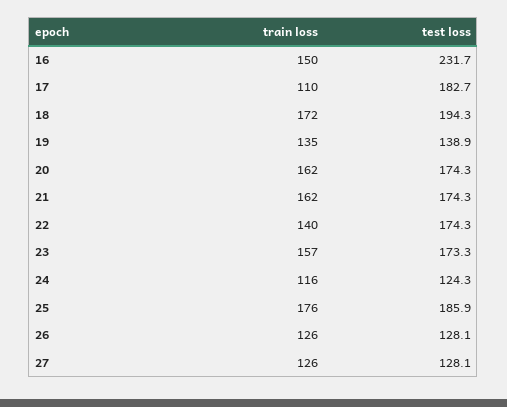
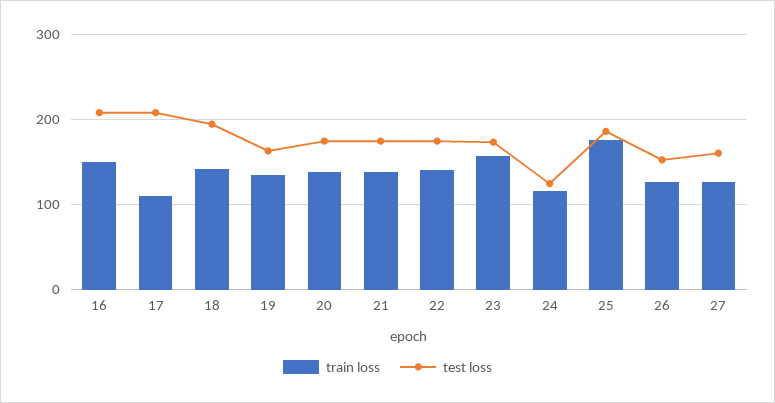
test loss, 16: 231.7 -> 210
test loss, 17: 182.7 -> 210
train loss, 18: 172 -> 140
test loss, 19: 138.9 -> 160
train loss, 20: 162 -> 140
train loss, 21: 162 -> 140
test loss, 26: 128.1 -> 150
test loss, 27: 128.1 -> 160

